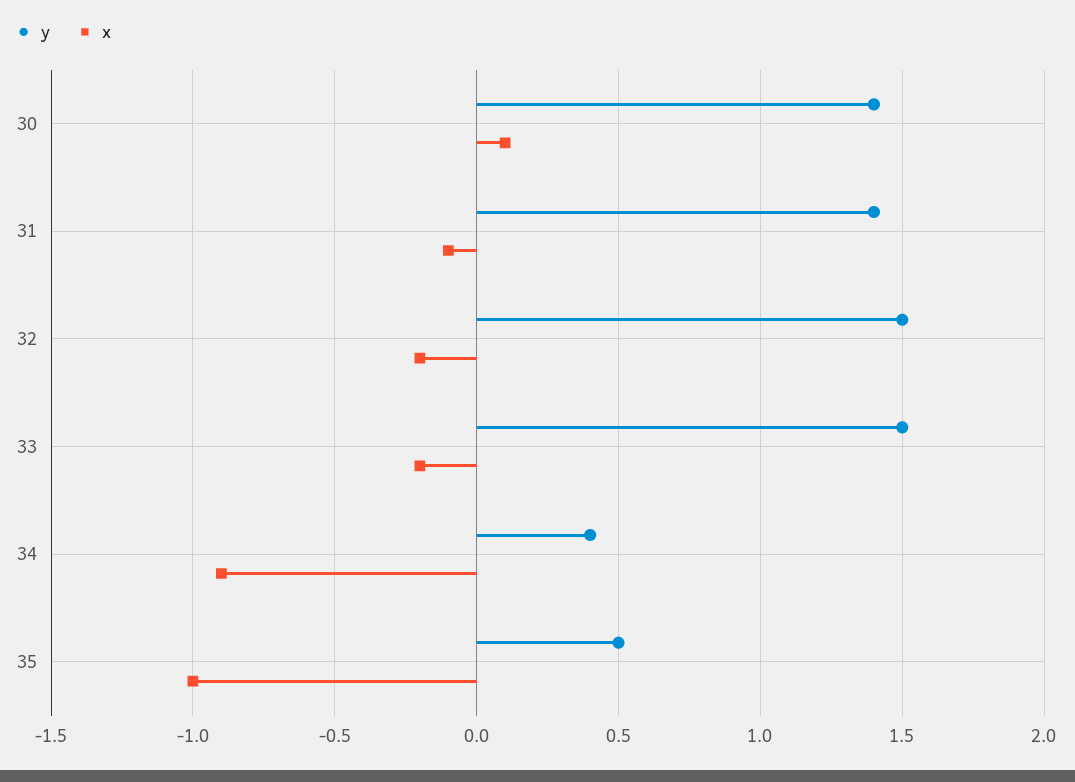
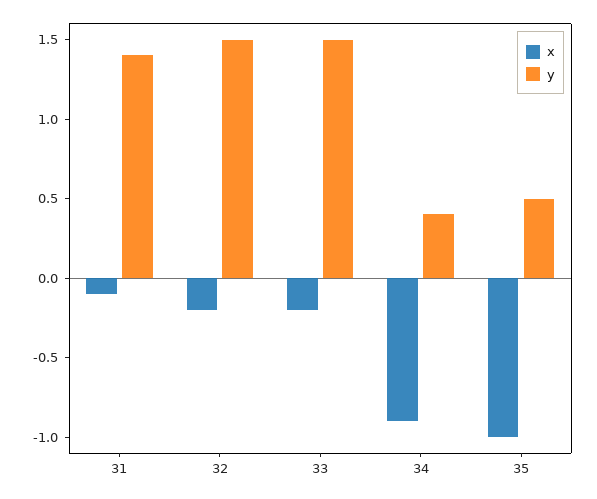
y, 30: 1.4 -> none
x, 30: 0.1 -> none

